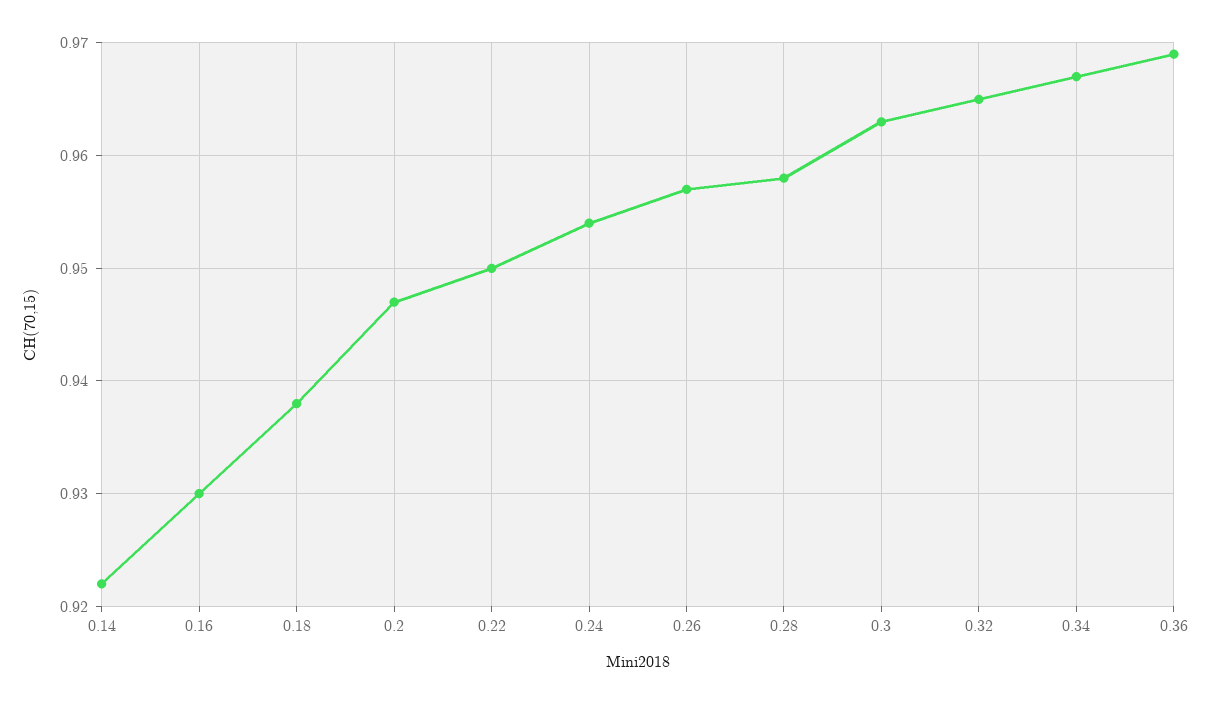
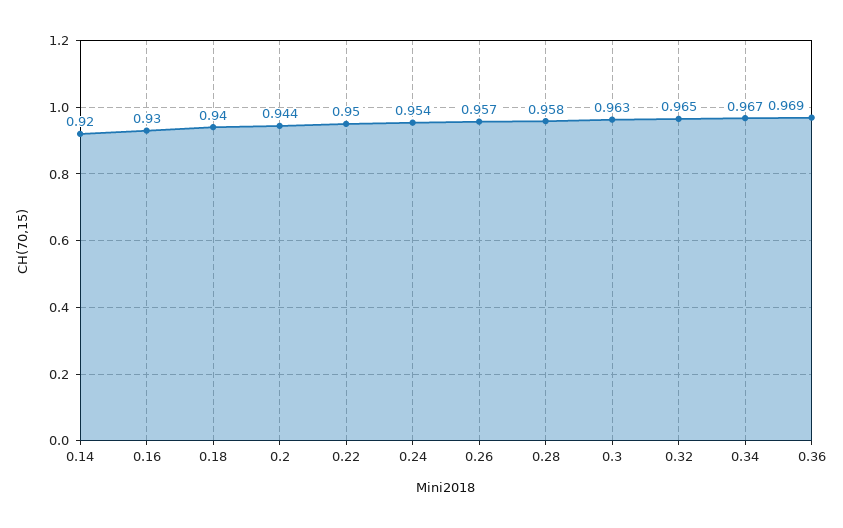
0.14: 0.922 -> 0.92
0.18: 0.938 -> 0.94
0.2: 0.947 -> 0.944

